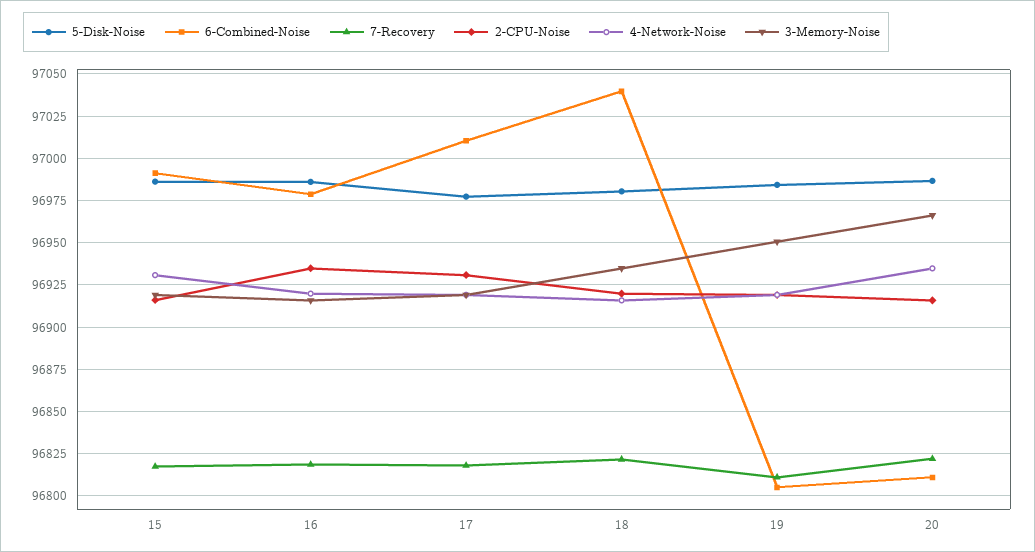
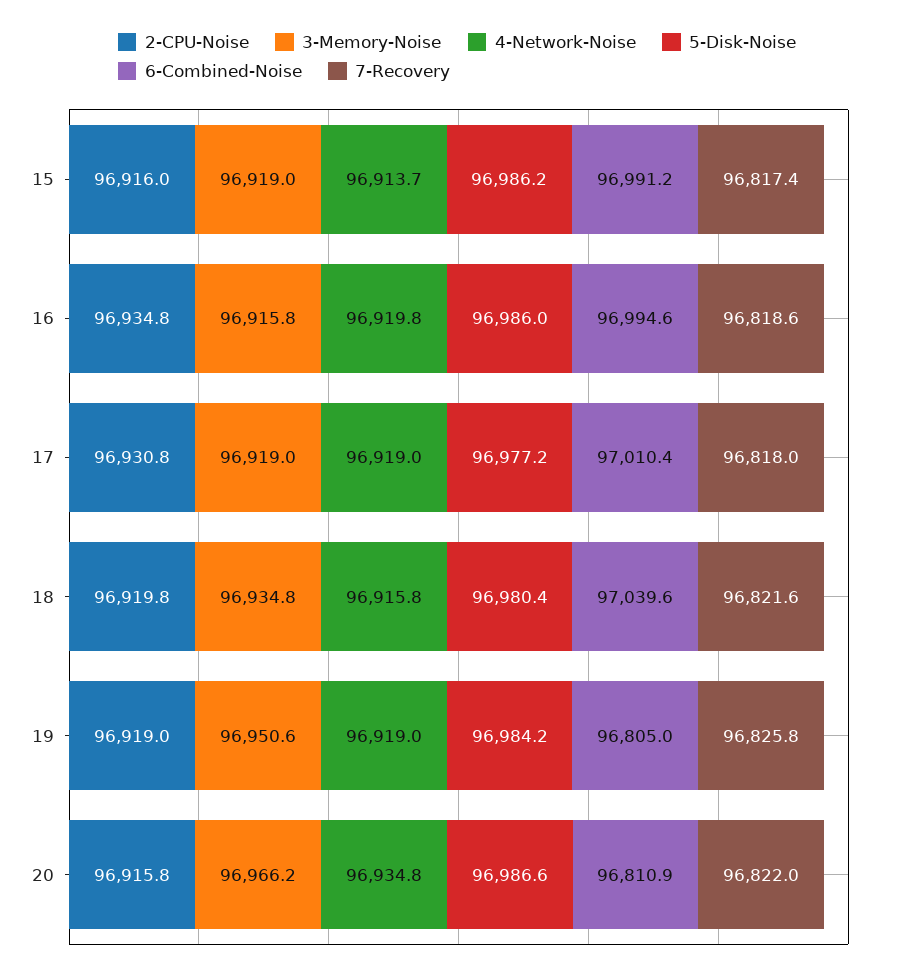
4-Network-Noise, 15: 96930 -> 96913.7
6-Combined-Noise, 16: 96980 -> 96994.6
7-Recovery, 19: 96810 -> 96825.8

